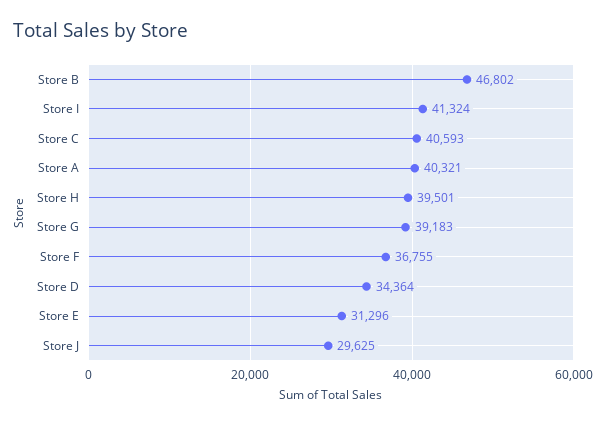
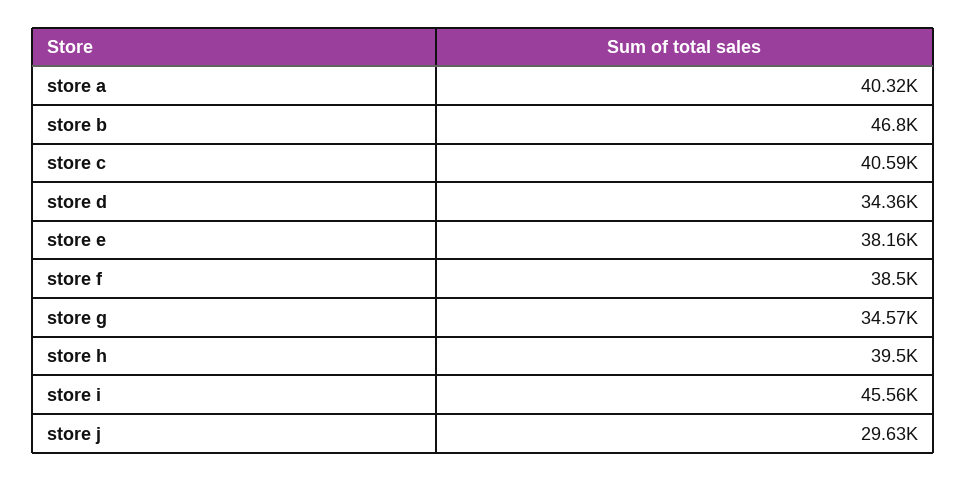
Store I: 41324 -> 45560
Store G: 39183 -> 34570
Store F: 36755 -> 38500
Store E: 31296 -> 38160

